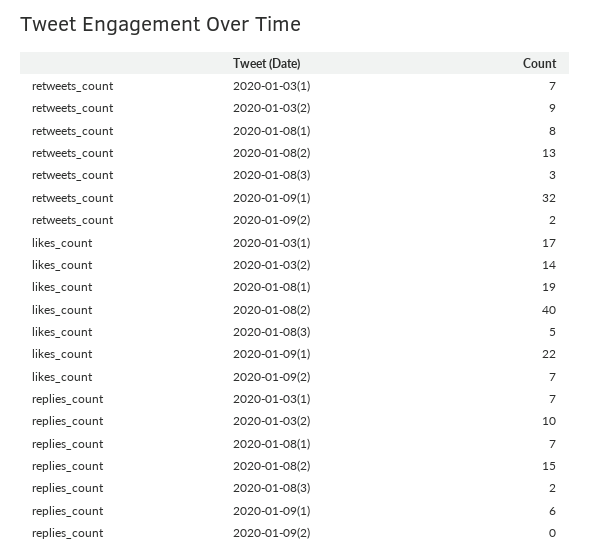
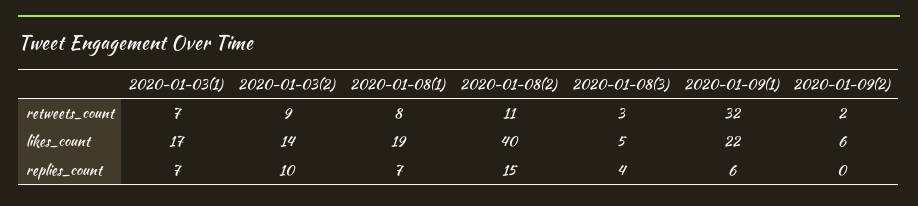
retweets_count, 2020-01-08(2): 13 -> 11
likes_count, 2020-01-09(2): 7 -> 6
replies_count, 2020-01-08(3): 2 -> 4

